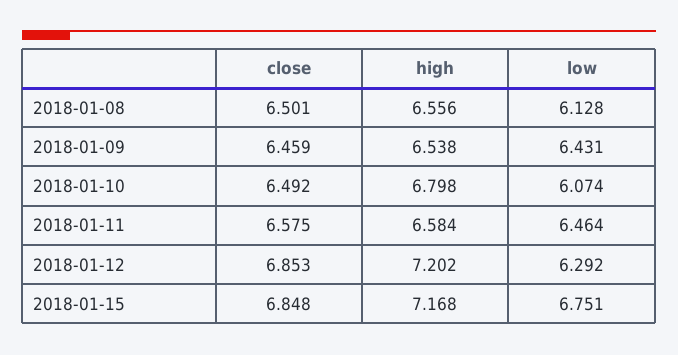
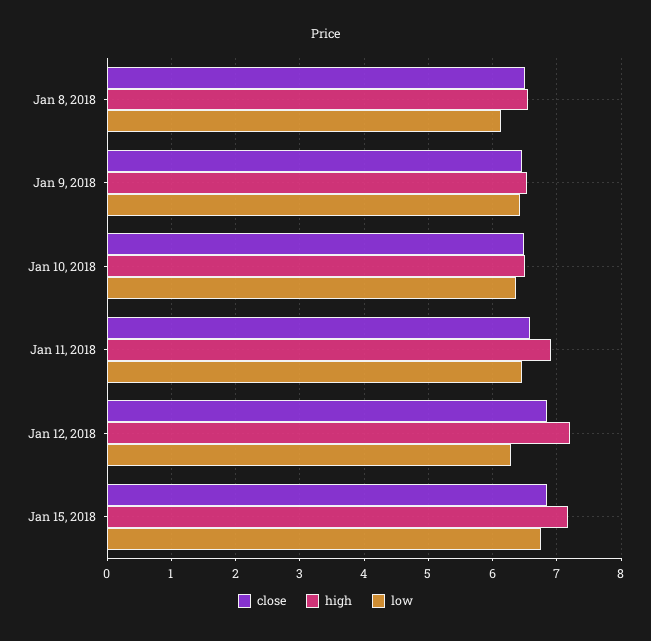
high, 2018-01-10: 6.798 -> 6.5
low, 2018-01-10: 6.074 -> 6.4
high, 2018-01-11: 6.584 -> 6.9

